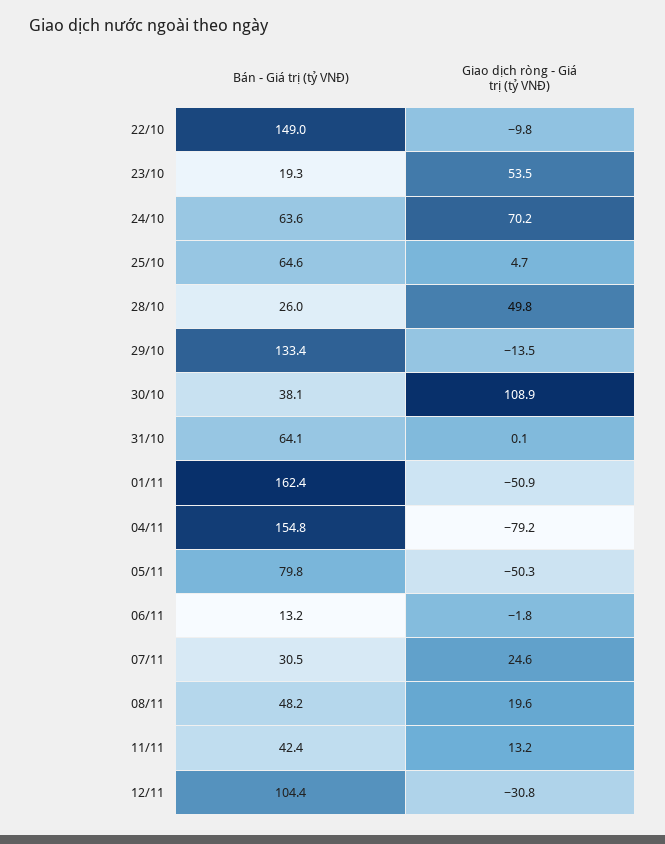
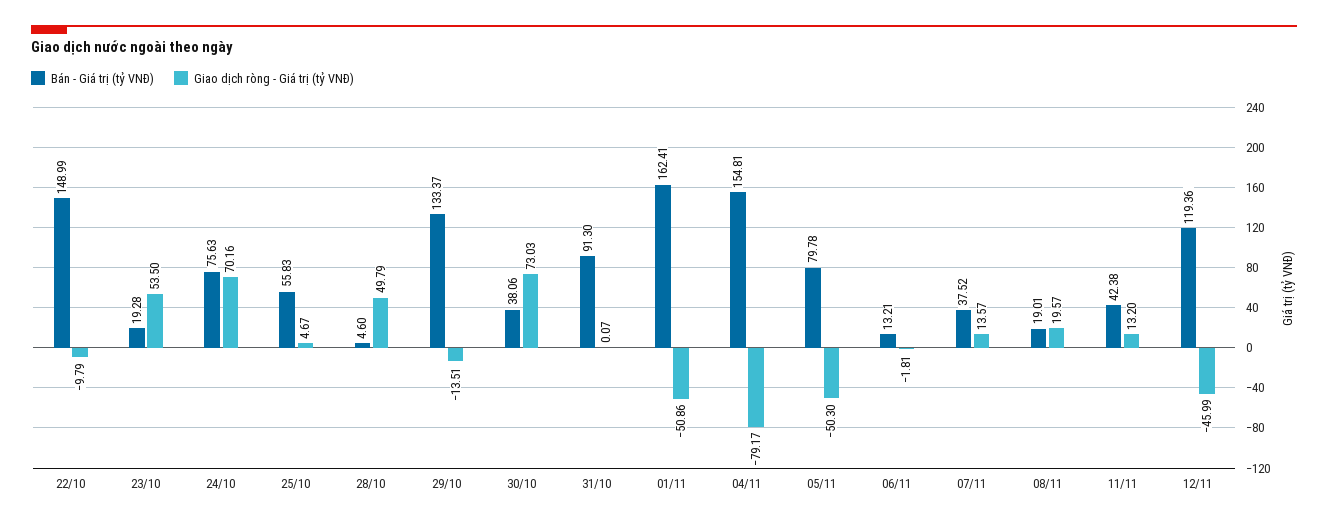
Bán - Giá trị (tỷ VNĐ), 24/10: 63.6 -> 75.63
Bán - Giá trị (tỷ VNĐ), 25/10: 64.6 -> 55.83
Bán - Giá trị (tỷ VNĐ), 28/10: 26 -> 4.6
Giao dịch ròng - Giá trị (tỷ VNĐ), 30/10: 108.9 -> 73.03
Bán - Giá trị (tỷ VNĐ), 31/10: 64.1 -> 91.3
Bán - Giá trị (tỷ VNĐ), 07/11: 30.5 -> 37.52
Giao dịch ròng - Giá trị (tỷ VNĐ), 07/11: 24.6 -> 13.57
Bán - Giá trị (tỷ VNĐ), 08/11: 48.2 -> 19.01
Bán - Giá trị (tỷ VNĐ), 12/11: 104.4 -> 119.36
Giao dịch ròng - Giá trị (tỷ VNĐ), 12/11: -30.8 -> -45.99

